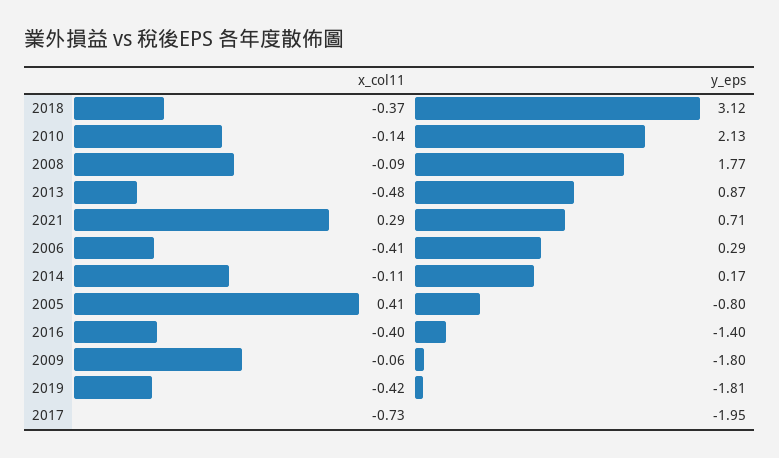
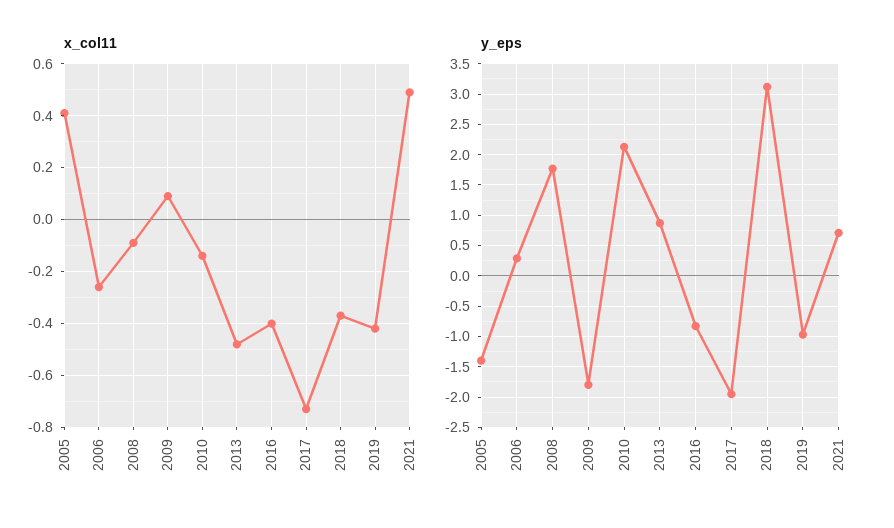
x_col11, 2021: 0.29 -> 0.5
x_col11, 2006: -0.41 -> -0.25
x_col11, 2014: -0.11 -> none
y_eps, 2014: 0.17 -> none
y_eps, 2005: -0.8 -> -1.4
y_eps, 2016: -1.4 -> -0.8
x_col11, 2009: -0.06 -> 0.1
y_eps, 2019: -1.81 -> -1

